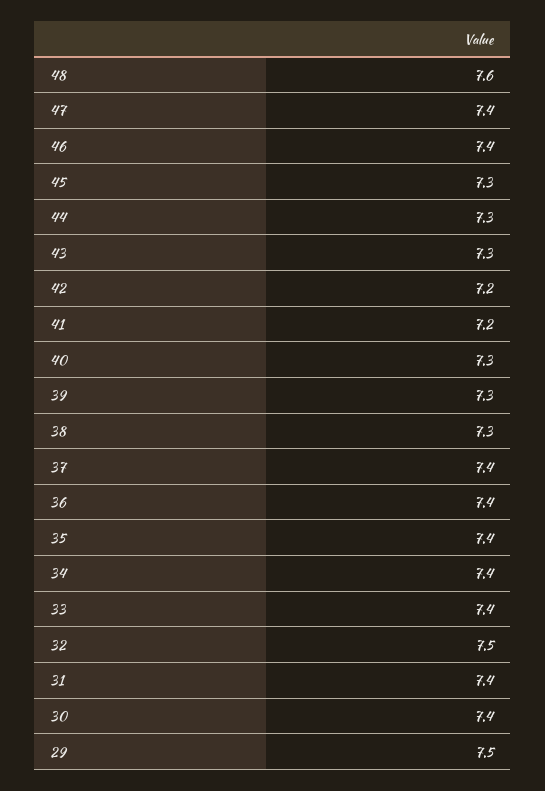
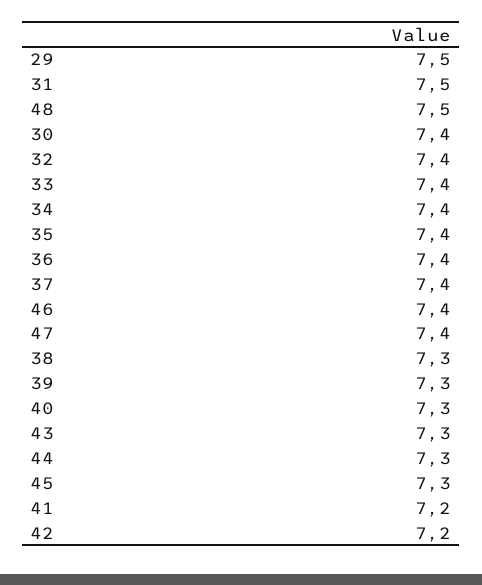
48: 7.6 -> 7.5
32: 7.5 -> 7.4
31: 7.4 -> 7.5

